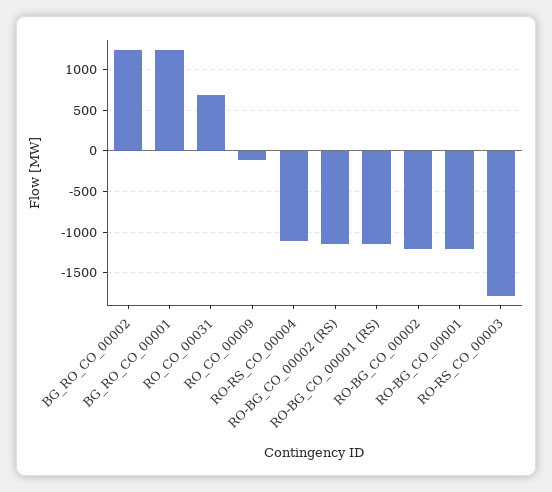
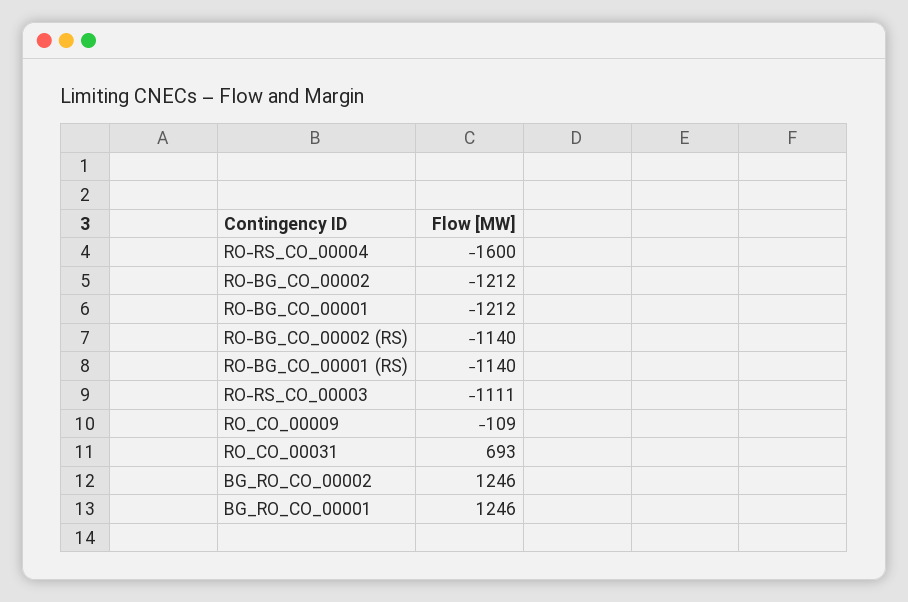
RO-RS_CO_00004: -1100 -> -1600
RO-RS_CO_00003: -1800 -> -1111

